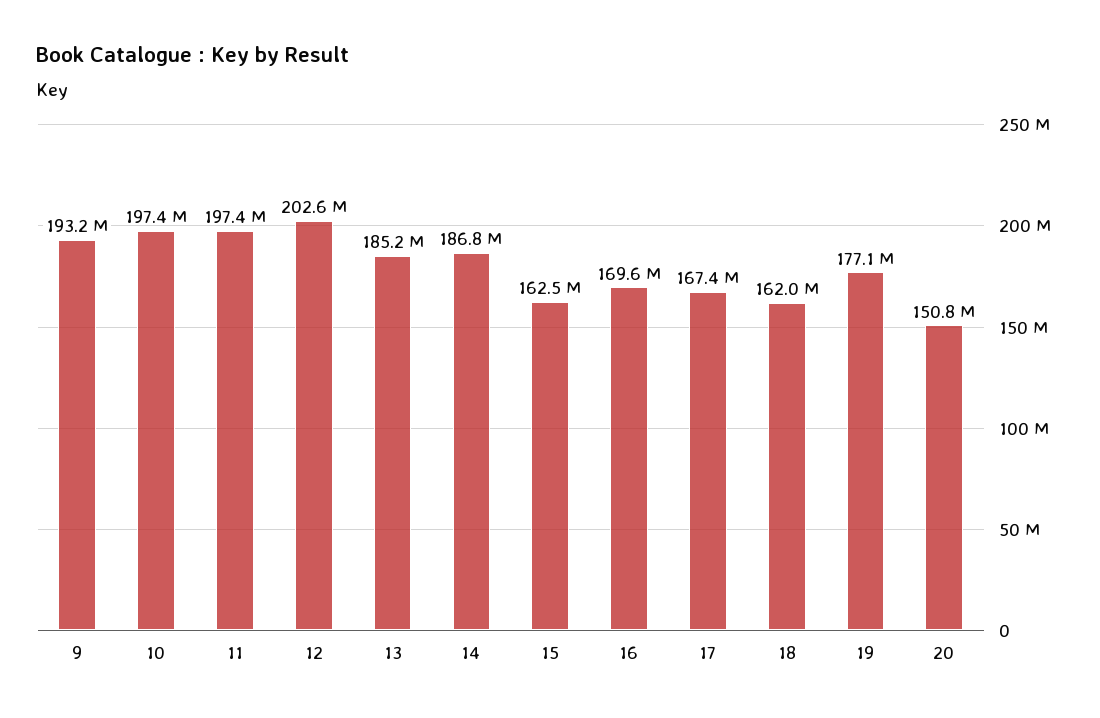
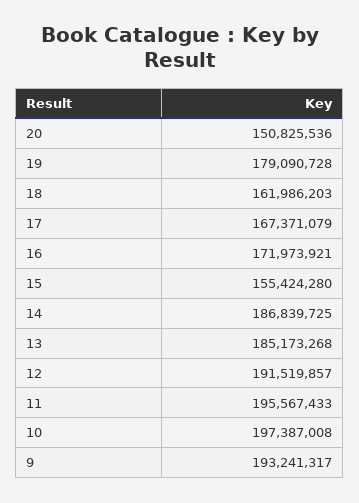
11: 197400000 -> 195567433
12: 202600000 -> 191519857
15: 162500000 -> 155424280
16: 169600000 -> 171973921
19: 177100000 -> 179090728

